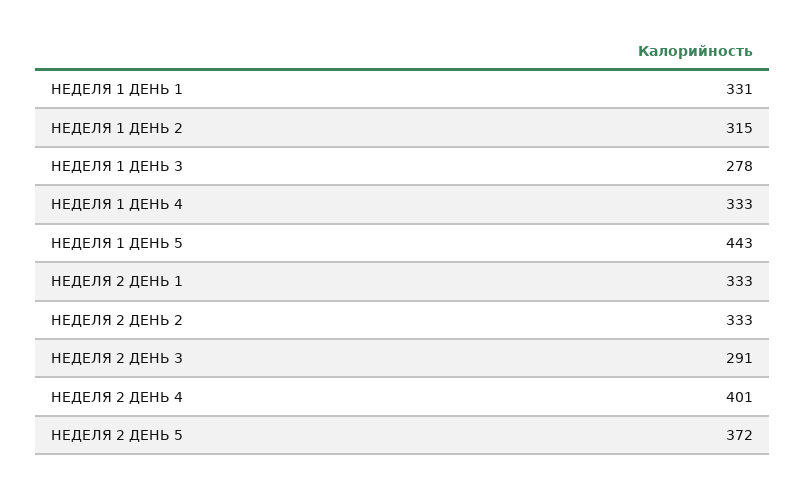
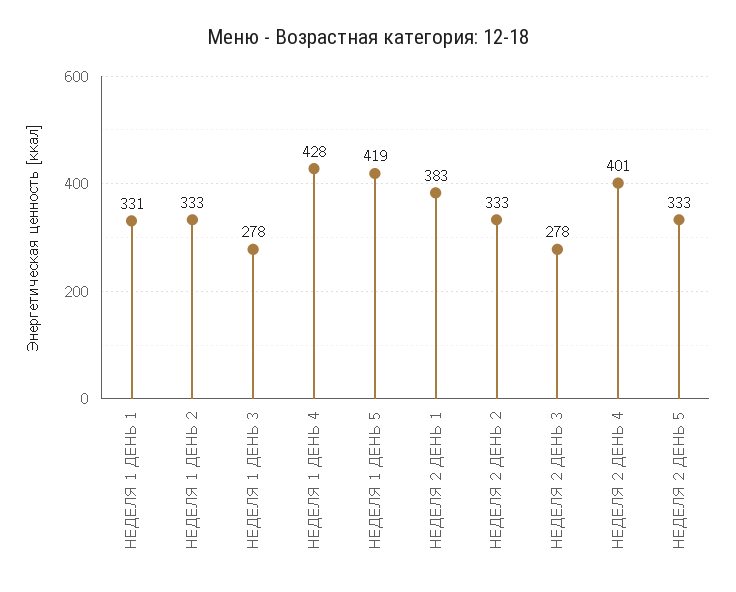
НЕДЕЛЯ 1 ДЕНЬ 2: 315 -> 333
НЕДЕЛЯ 1 ДЕНЬ 4: 333 -> 428
НЕДЕЛЯ 1 ДЕНЬ 5: 443 -> 419
НЕДЕЛЯ 2 ДЕНЬ 1: 333 -> 383
НЕДЕЛЯ 2 ДЕНЬ 3: 291 -> 278
НЕДЕЛЯ 2 ДЕНЬ 5: 372 -> 333

